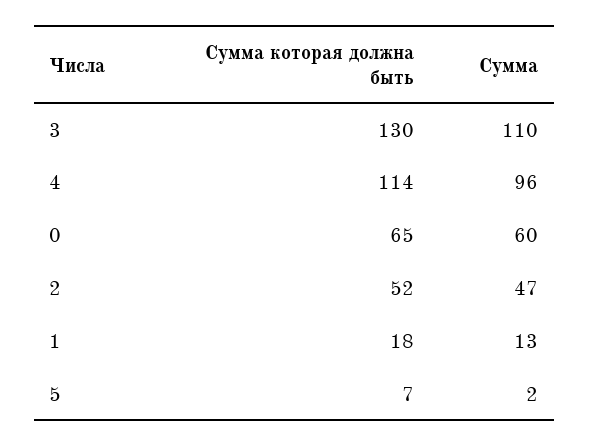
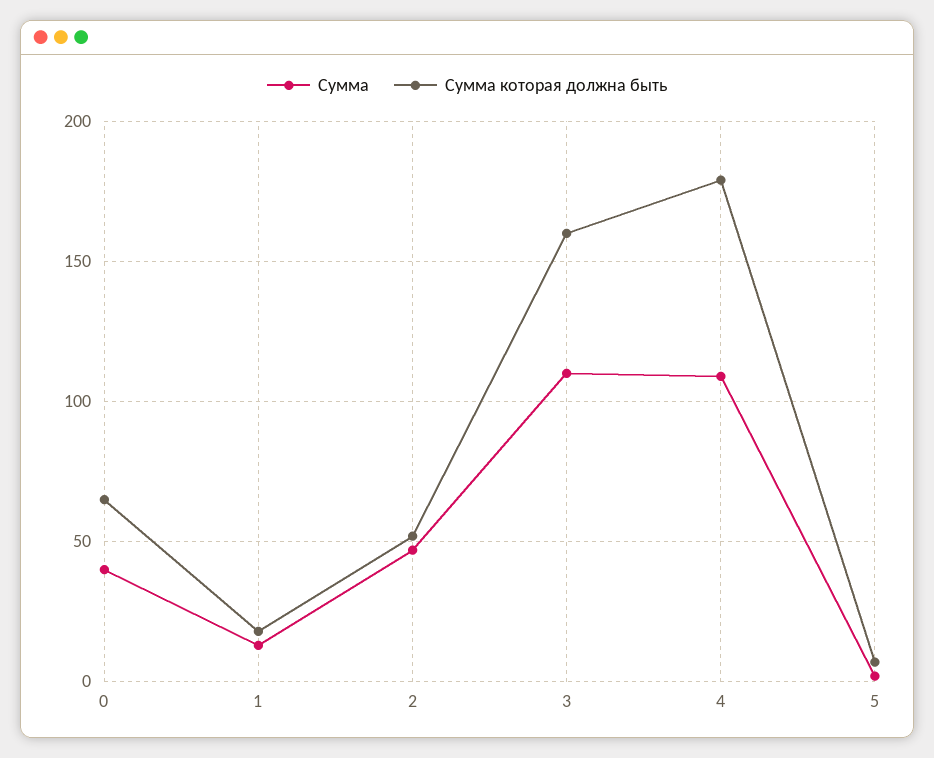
Сумма которая должна быть, 3: 130 -> 160
Сумма которая должна быть, 4: 114 -> 180
Сумма, 4: 96 -> 110
Сумма, 0: 60 -> 40

